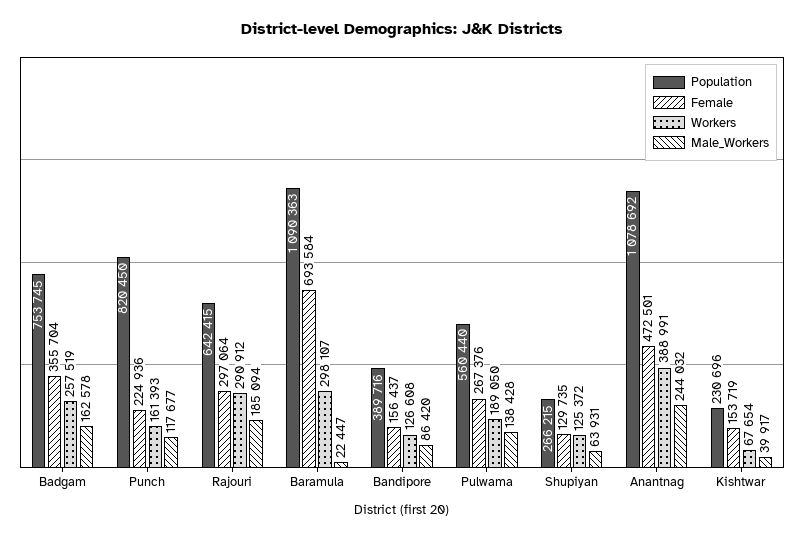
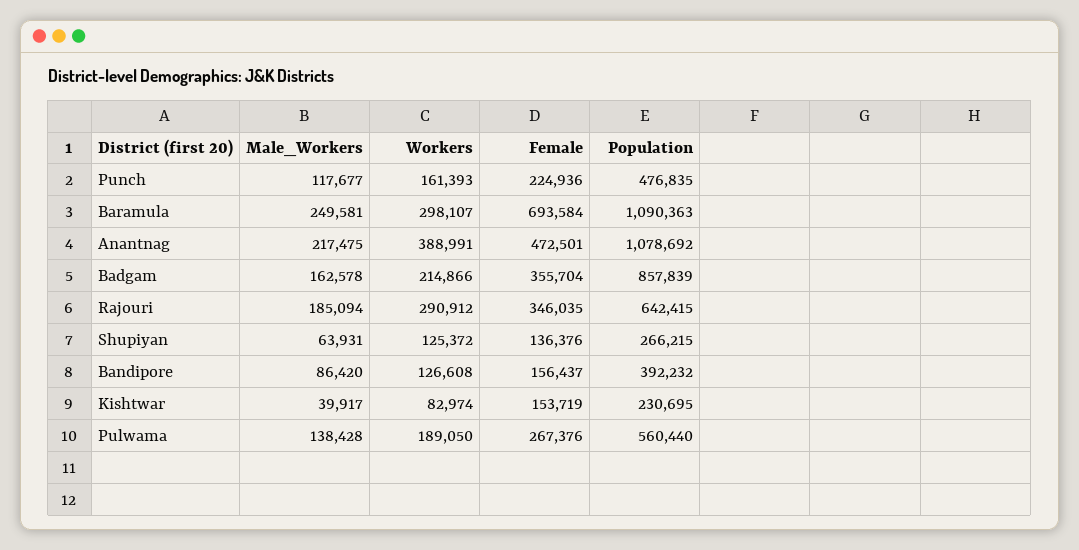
Population, Badgam: 753745 -> 857839
Workers, Badgam: 257519 -> 214866
Population, Punch: 820450 -> 476835
Female, Rajouri: 297064 -> 346035
Male_Workers, Baramula: 22447 -> 249581
Population, Bandipore: 389716 -> 392232
Female, Shupiyan: 129735 -> 136376
Male_Workers, Anantnag: 244032 -> 217475
Population, Kishtwar: 230696 -> 230695
Workers, Kishtwar: 67654 -> 82974

